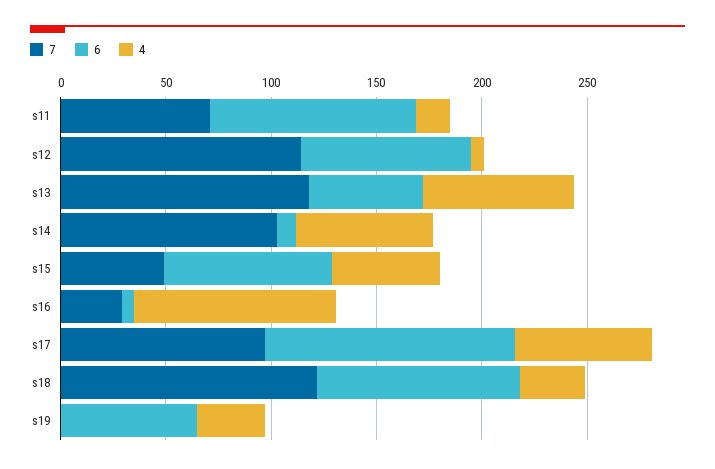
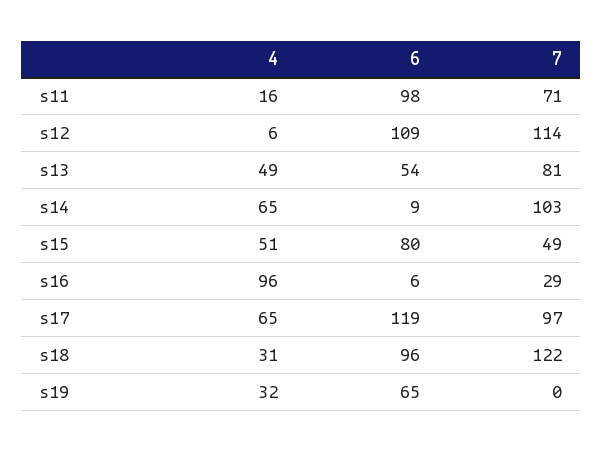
6, s12: 80 -> 109
7, s13: 120 -> 81
4, s13: 70 -> 49

